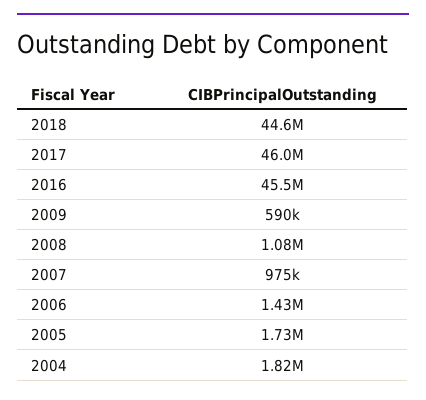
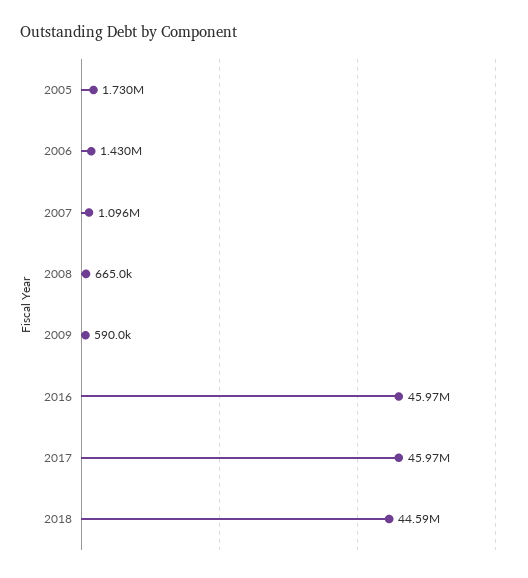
2016: 45500000 -> 45970000
2008: 1080000 -> 665000
2007: 975000 -> 1096000
2004: 1820000 -> none

